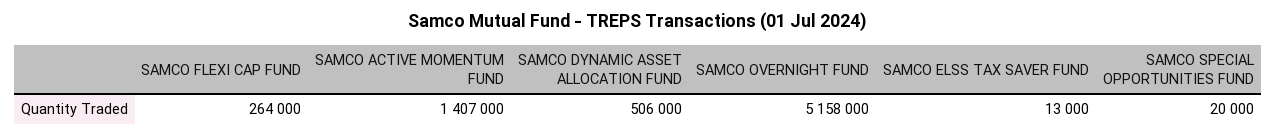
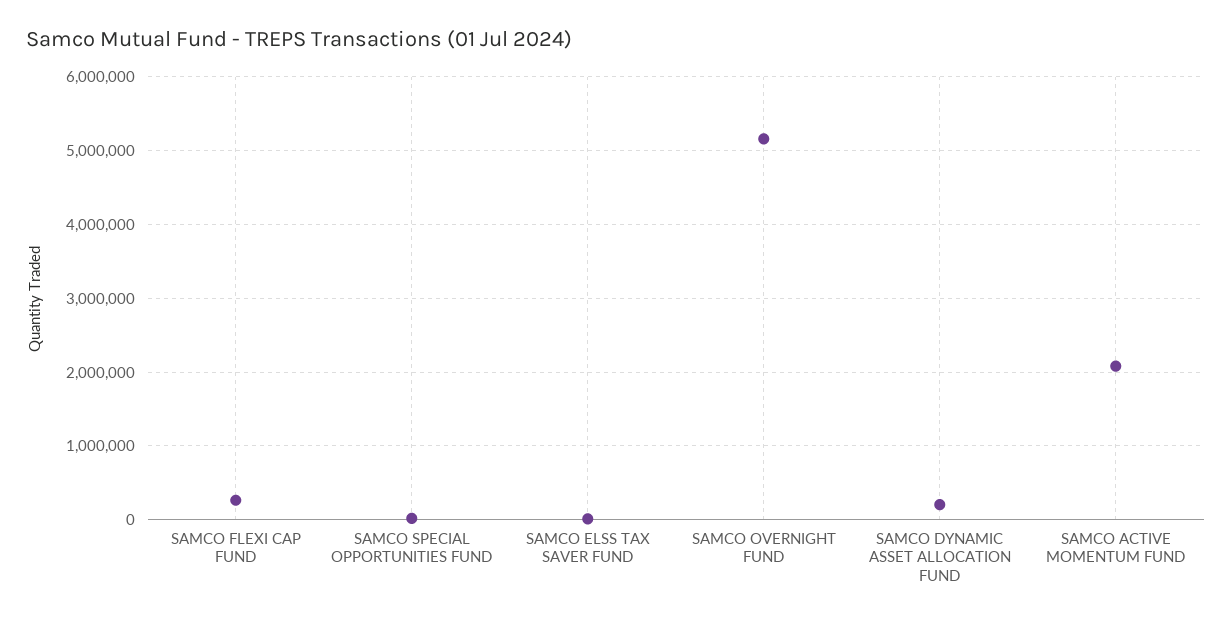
SAMCO ACTIVE MOMENTUM FUND: 1407000 -> 2100000
SAMCO DYNAMIC ASSET ALLOCATION FUND: 506000 -> 200000

